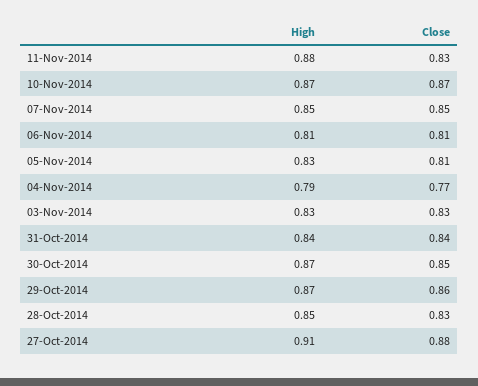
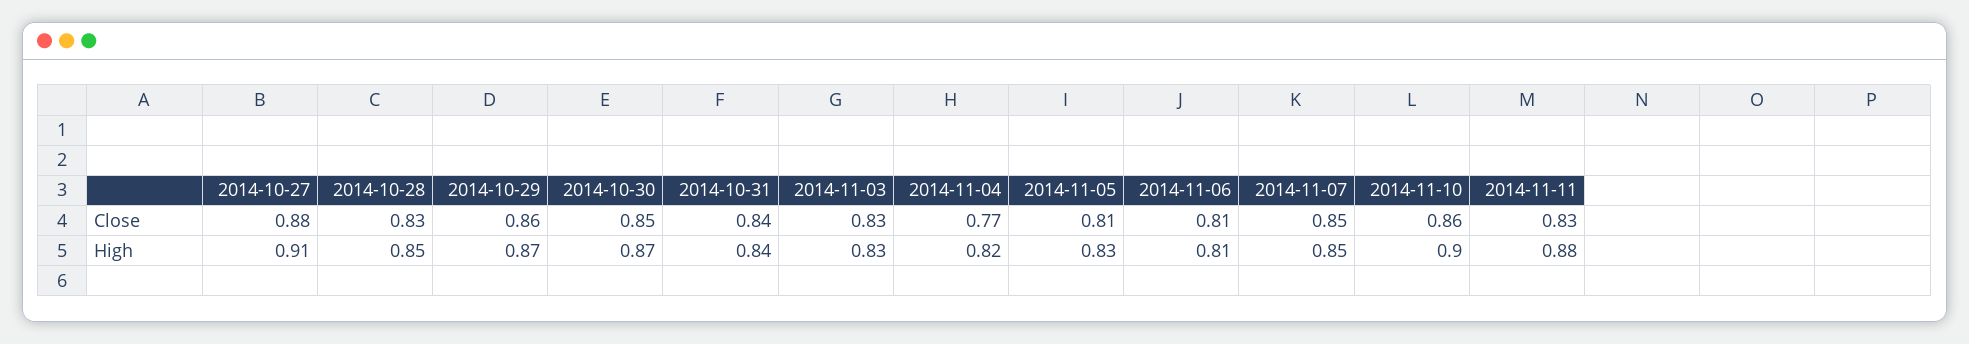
High, 10-Nov-2014: 0.87 -> 0.9
Close, 10-Nov-2014: 0.87 -> 0.86
High, 04-Nov-2014: 0.79 -> 0.82

